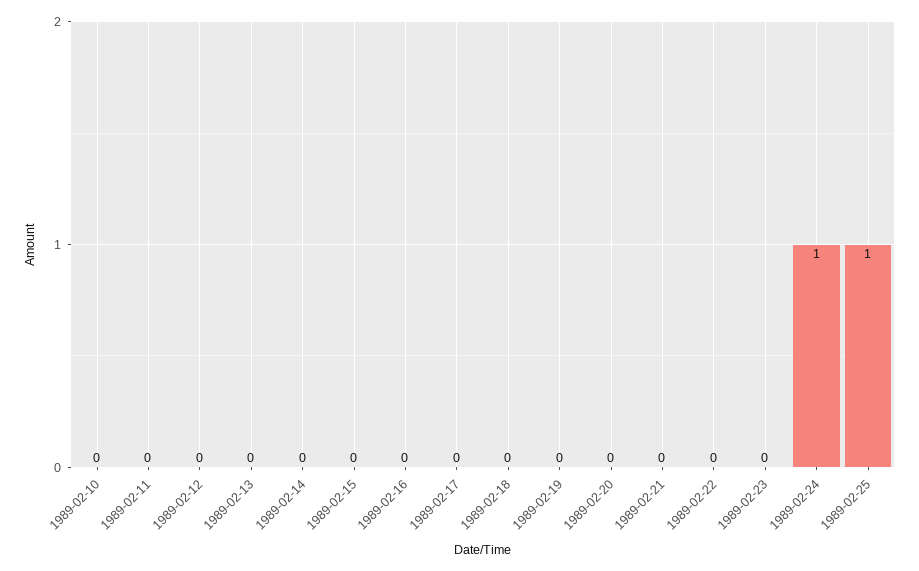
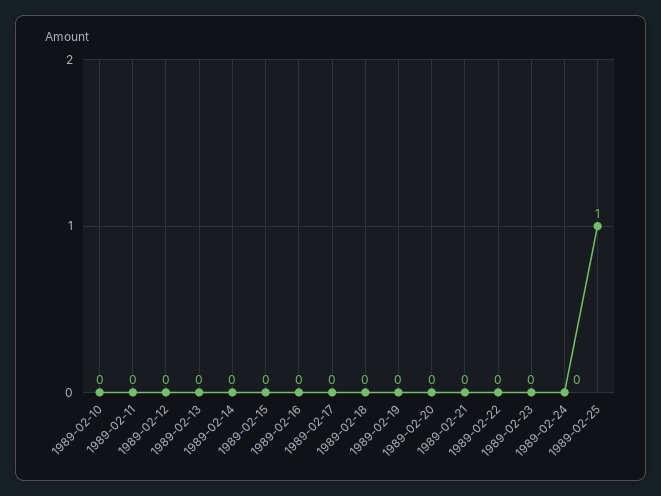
1989-02-24: 1 -> 0

